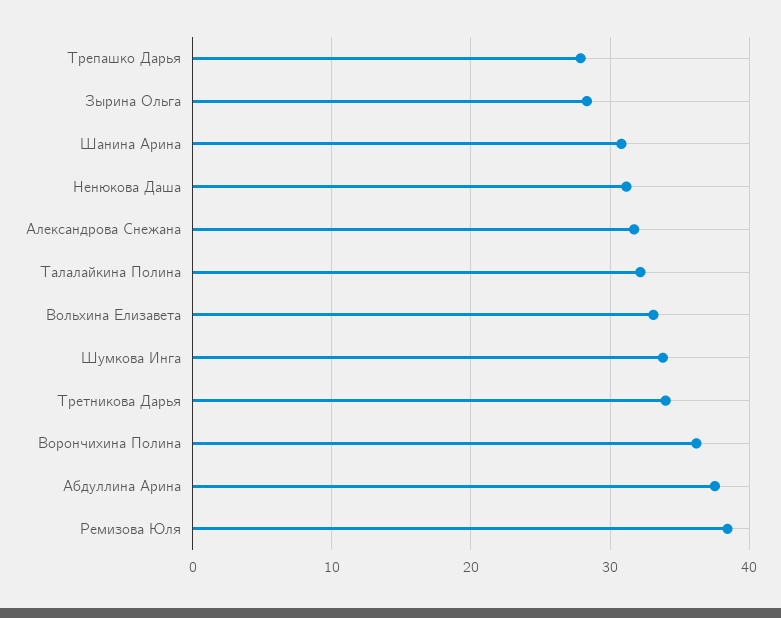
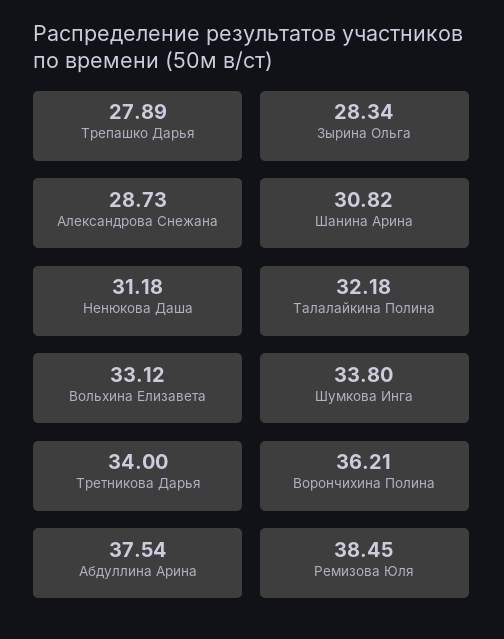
Александрова Снежана: 32 -> 28.73

